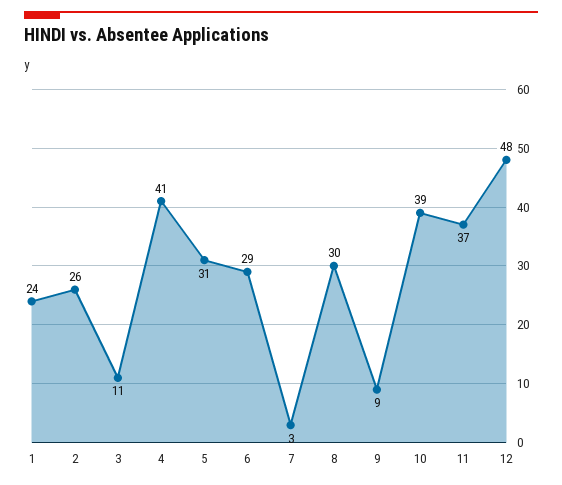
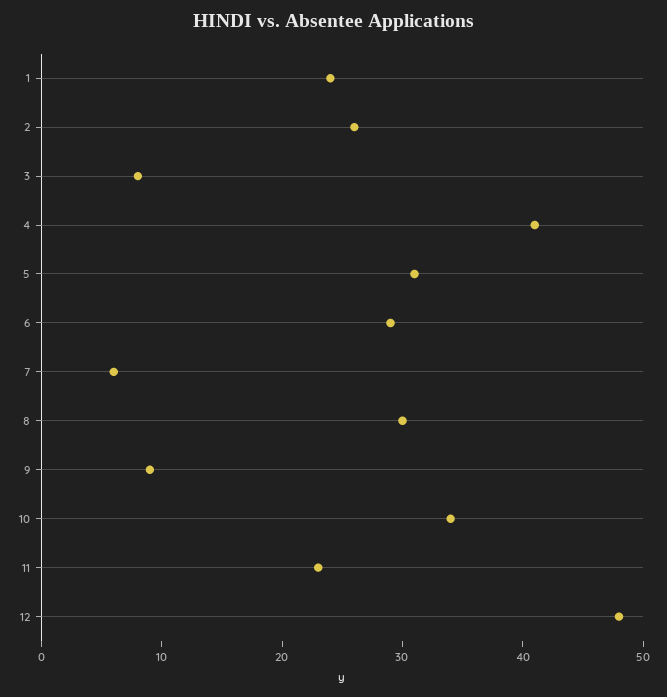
3: 11 -> 8
7: 3 -> 6
10: 39 -> 34
11: 37 -> 23

